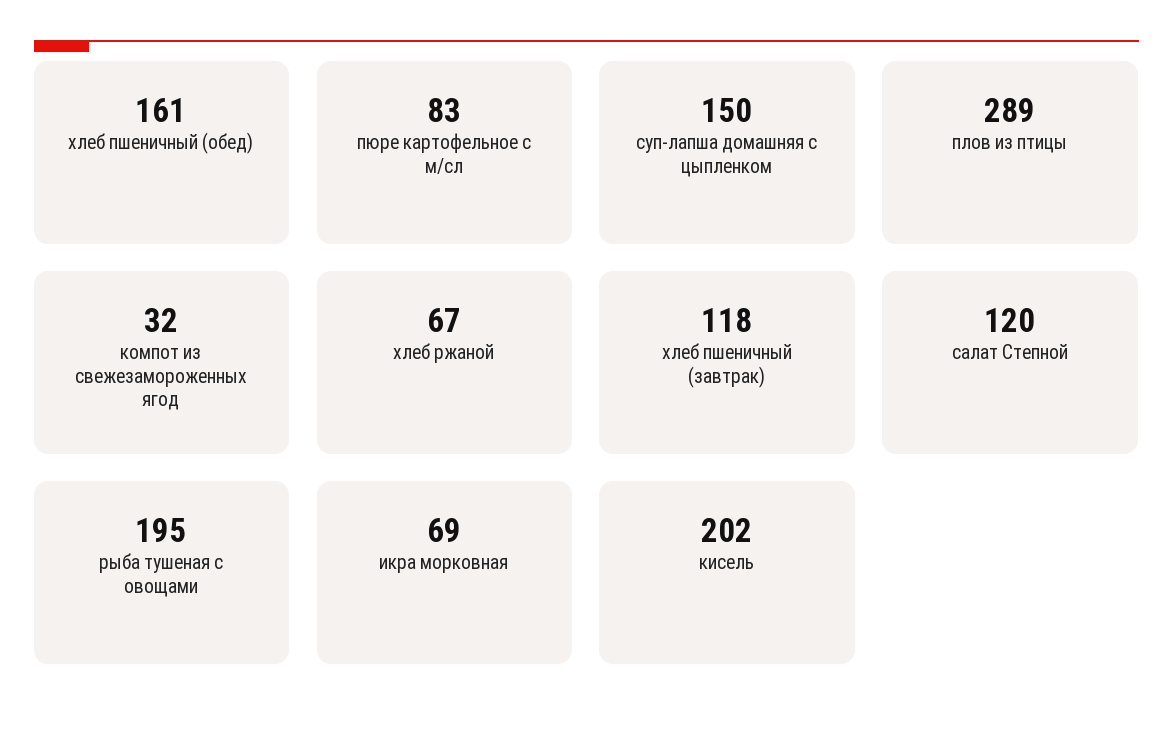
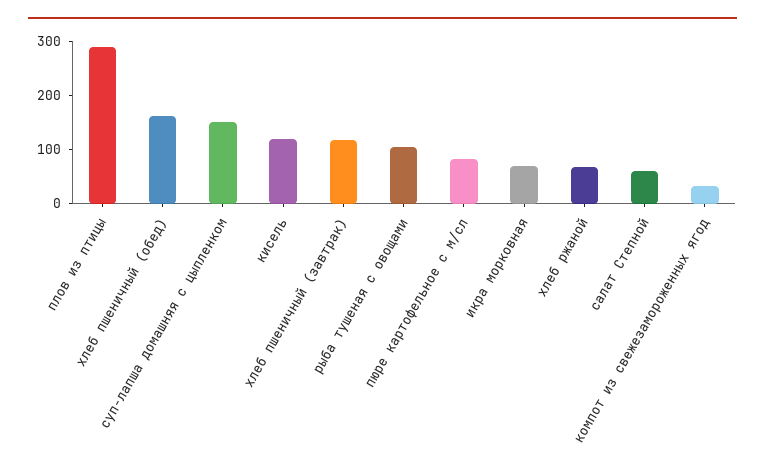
салат Степной: 120 -> 60
рыба тушеная с овощами: 195 -> 100
кисель: 202 -> 120

